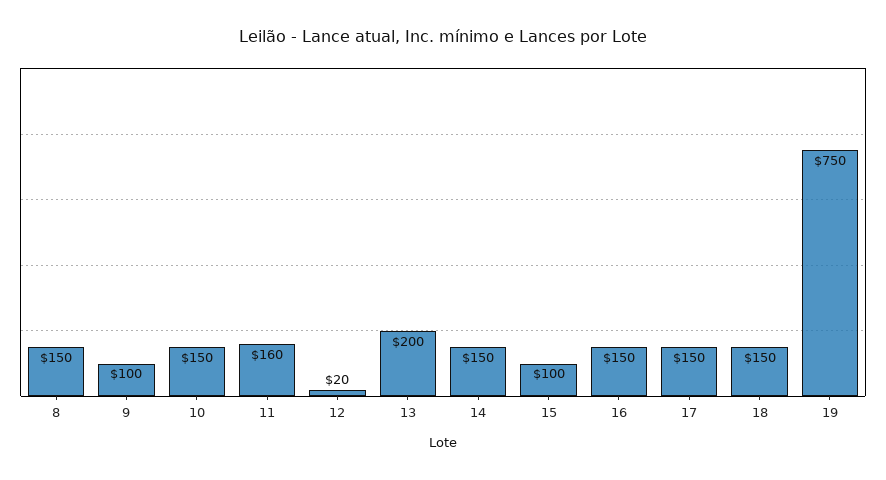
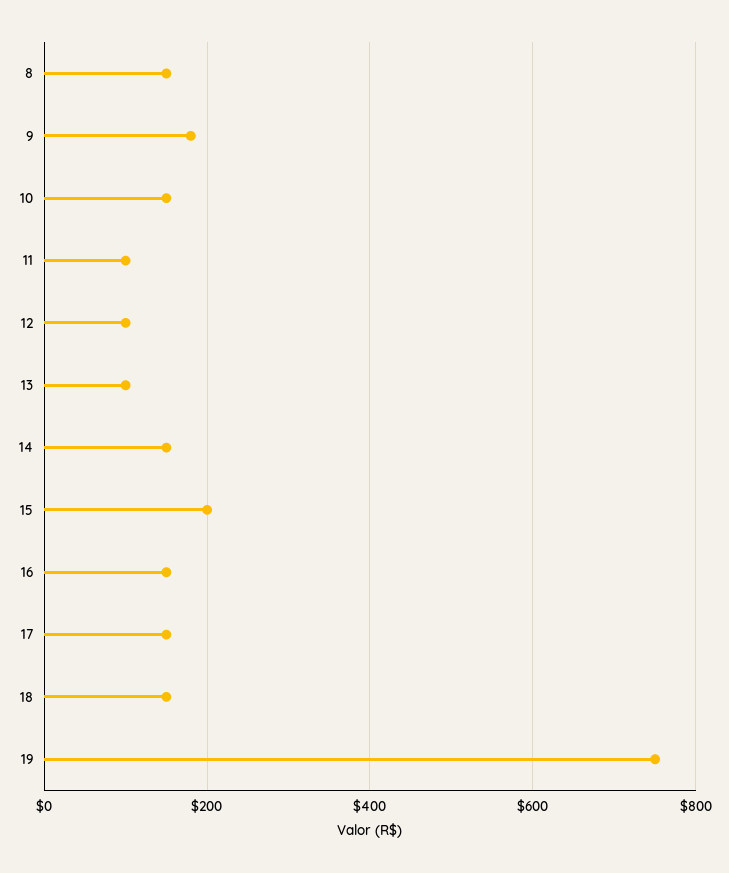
9: 100 -> 180
11: 160 -> 100
12: 20 -> 100
13: 200 -> 100
15: 100 -> 200

